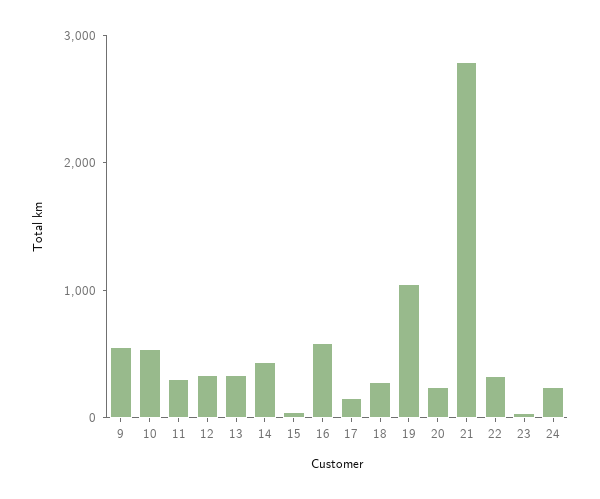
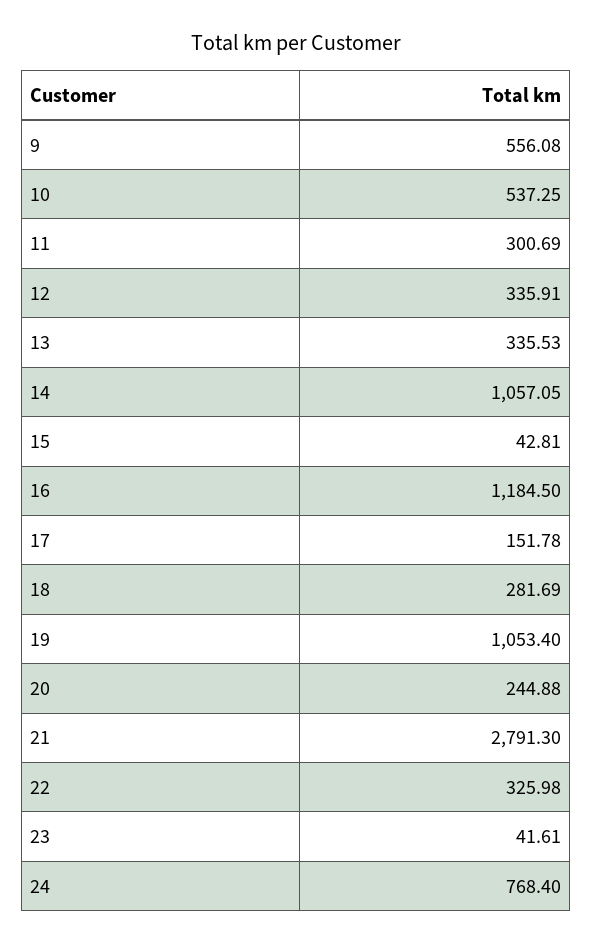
14: 400 -> 1057.05
16: 600 -> 1184.5
24: 200 -> 768.4

